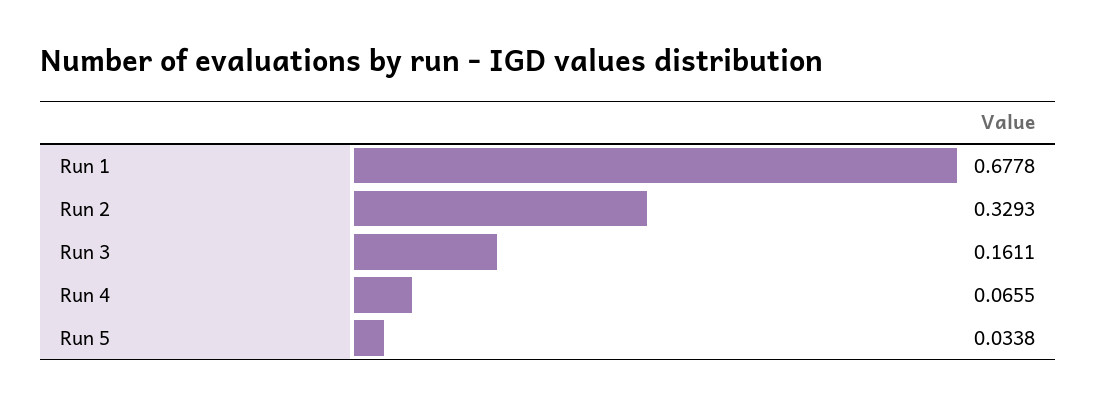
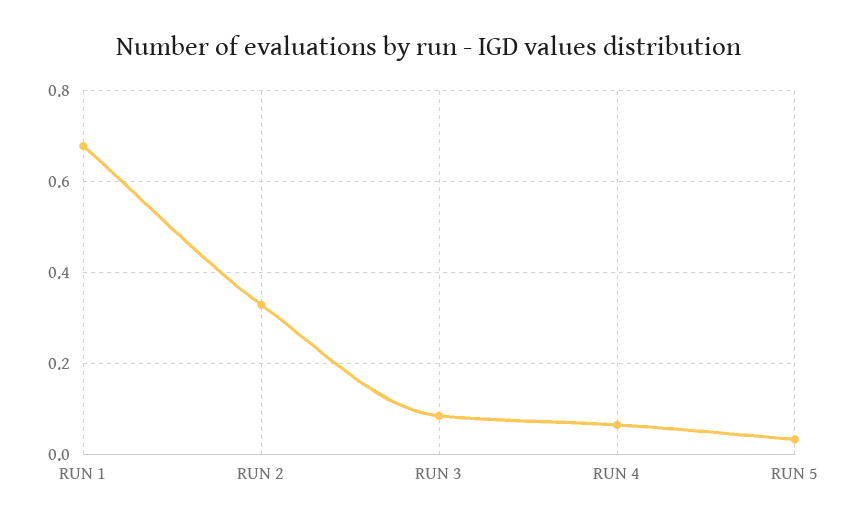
Run 3: 0.1611 -> 0.08

